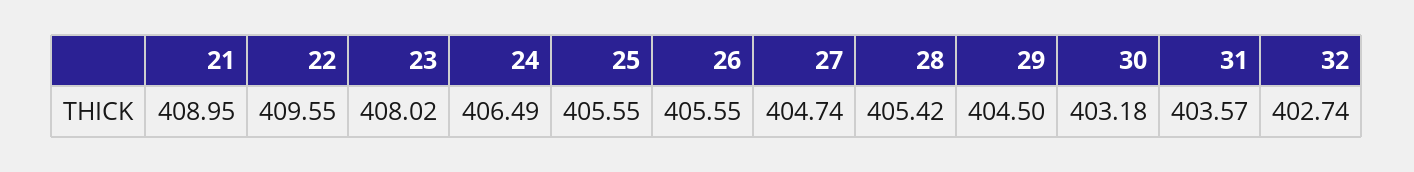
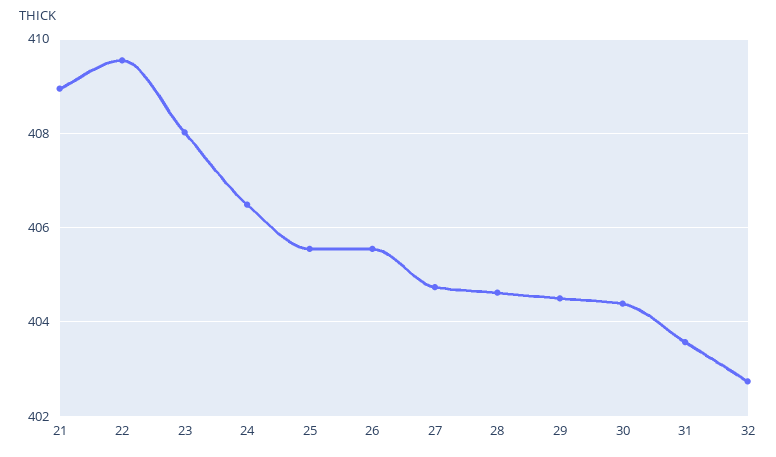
28: 405.42 -> 404.6
30: 403.18 -> 404.4

